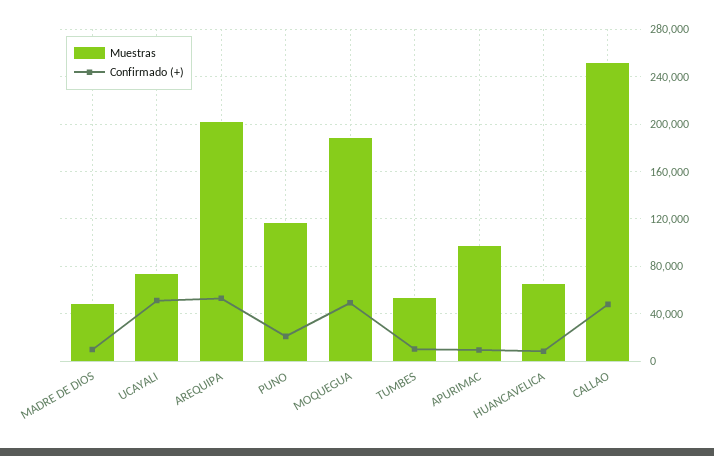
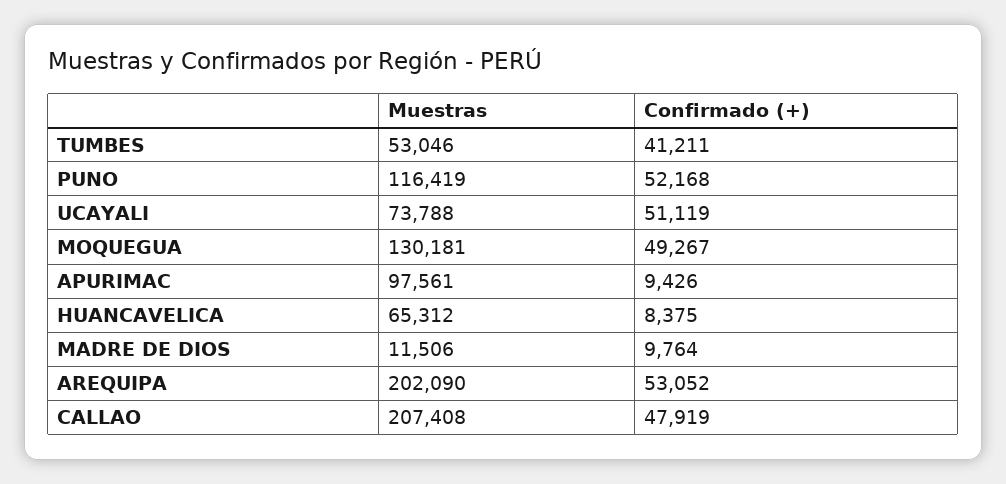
Muestras, MADRE DE DIOS: 50000 -> 11506
Confirmado (+), PUNO: 20000 -> 52168
Muestras, MOQUEGUA: 190000 -> 130181
Confirmado (+), TUMBES: 10000 -> 41211
Muestras, CALLAO: 250000 -> 207408

